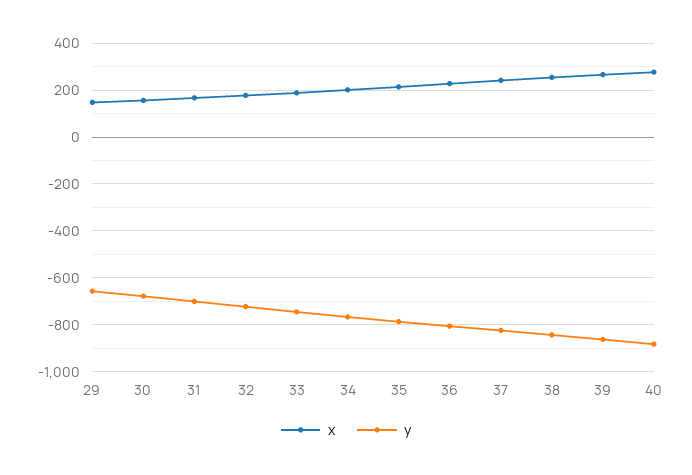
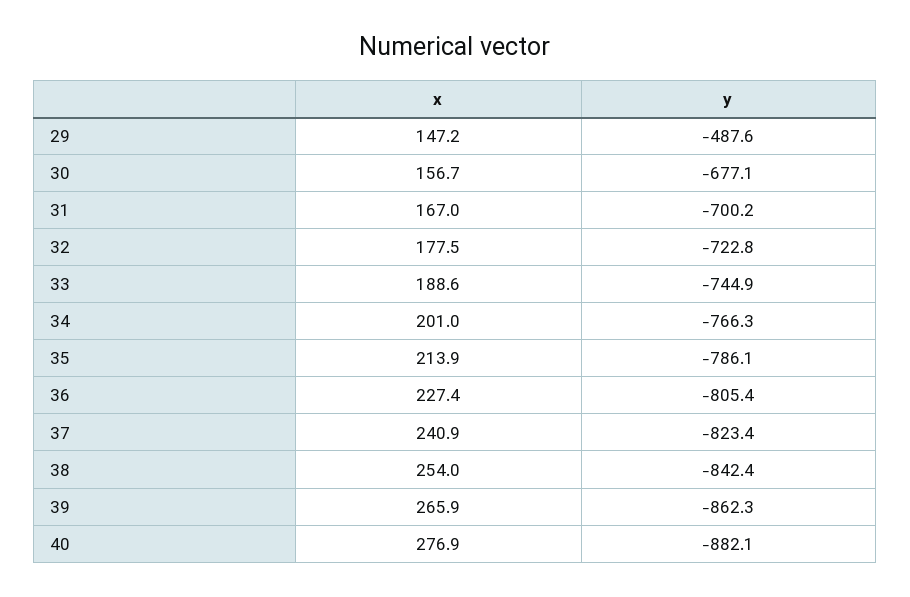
y, 29: -650 -> -487.6

